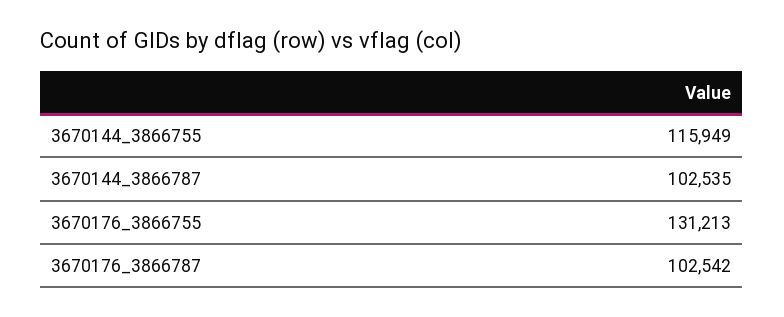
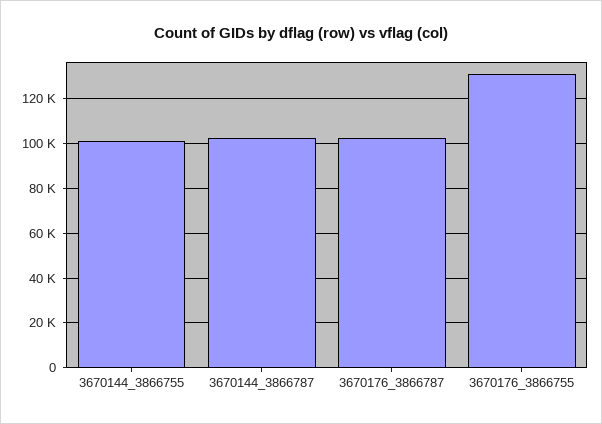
3670144_3866755: 115949 -> 100000

